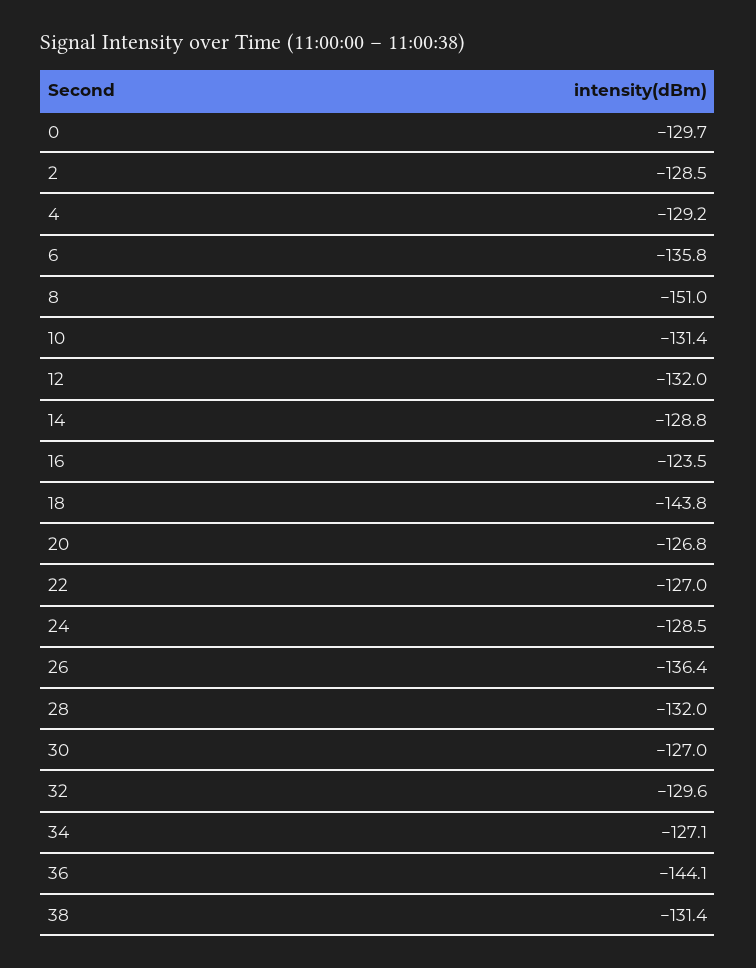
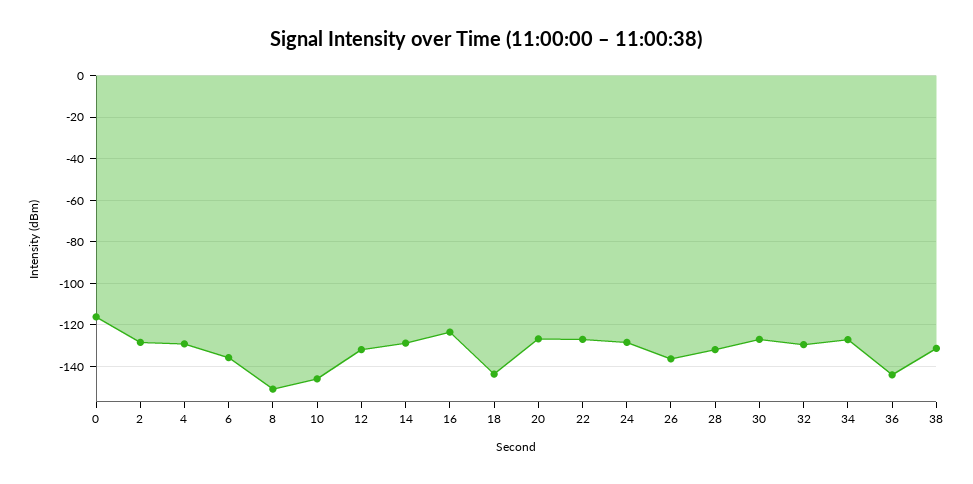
0: -129.7 -> -115
10: -131.4 -> -145

